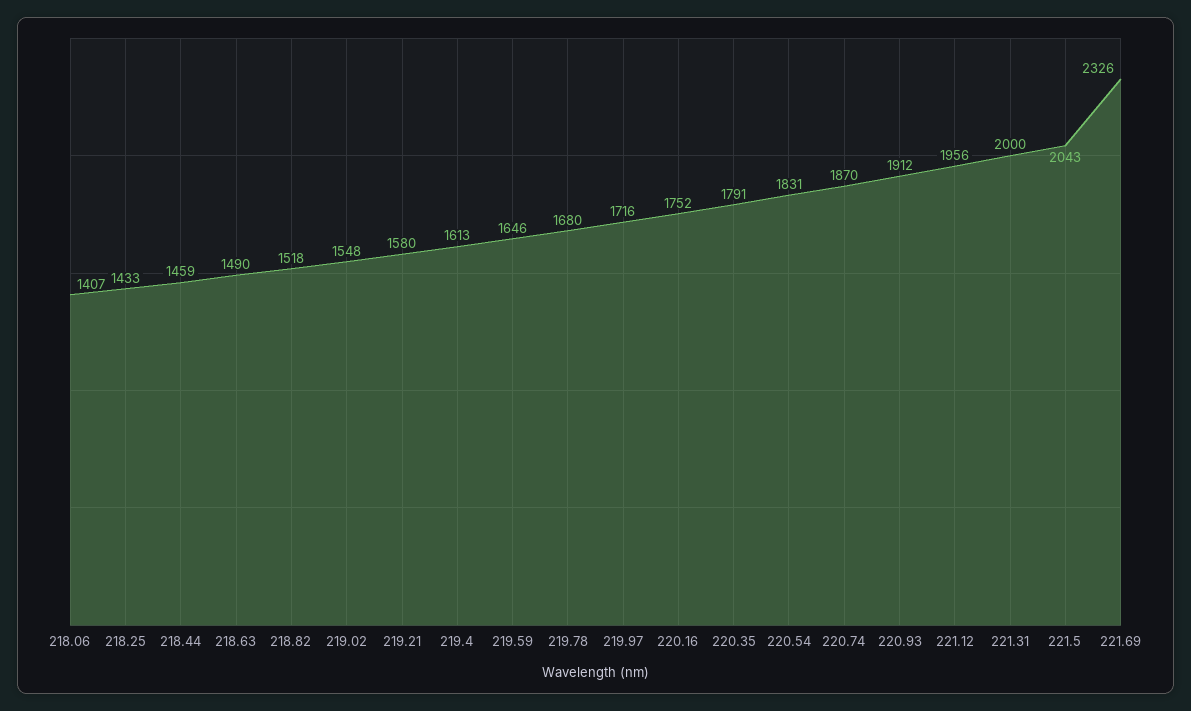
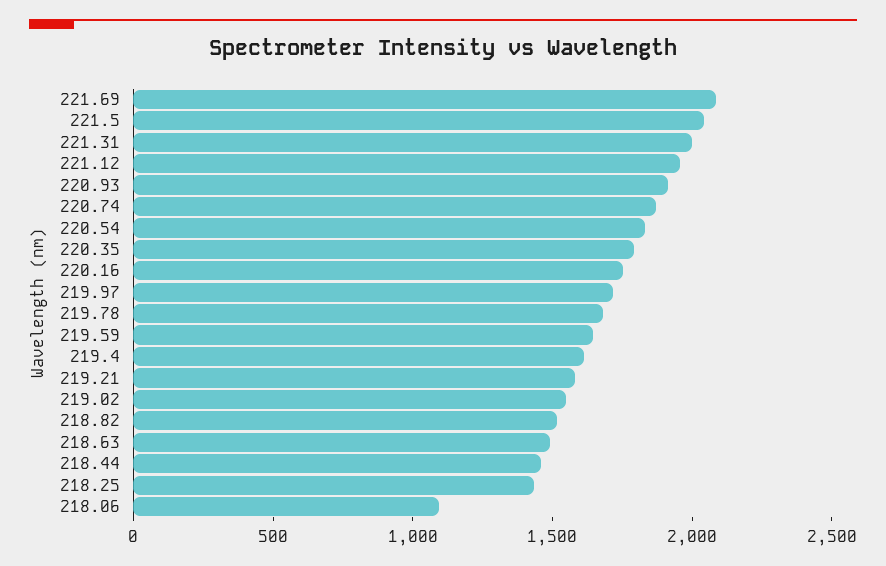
218.06: 1407 -> 1100
221.69: 2326 -> 2100

